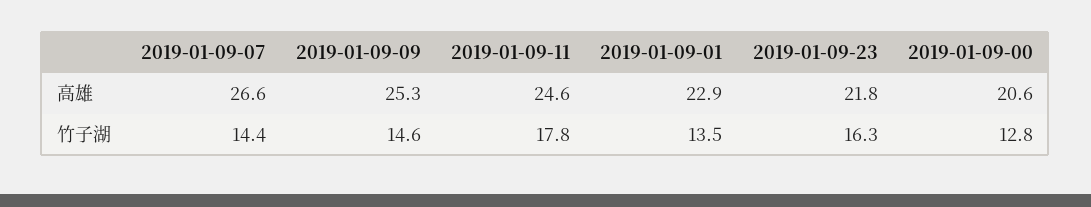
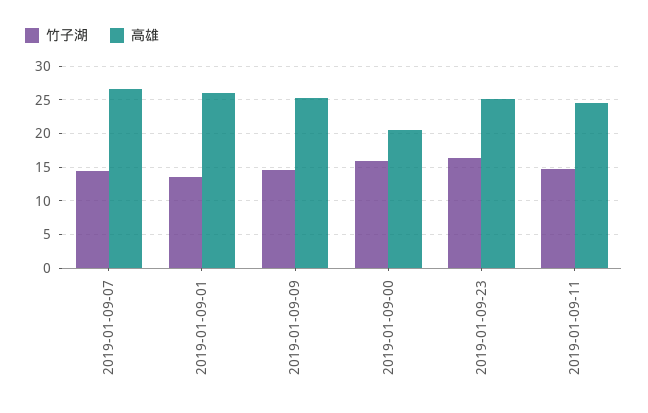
高雄, 2019-01-09-01: 22.9 -> 26
高雄, 2019-01-09-23: 21.8 -> 25
竹子湖, 2019-01-09-11: 17.8 -> 15
竹子湖, 2019-01-09-00: 12.8 -> 16

